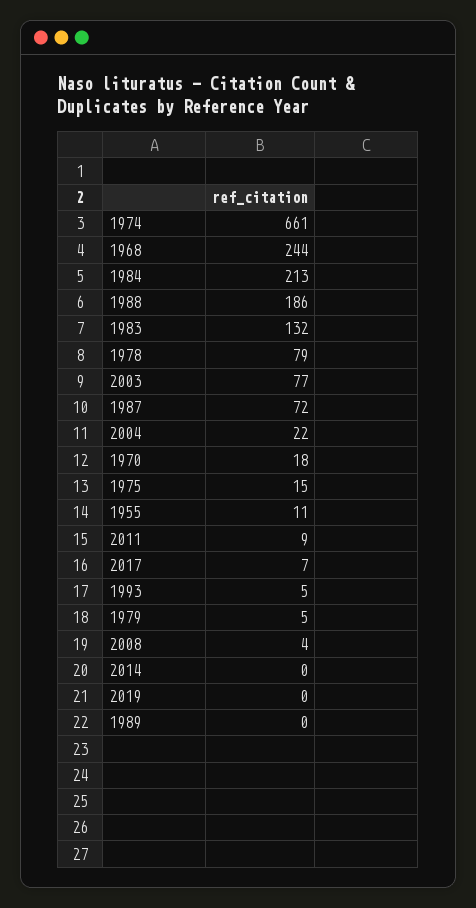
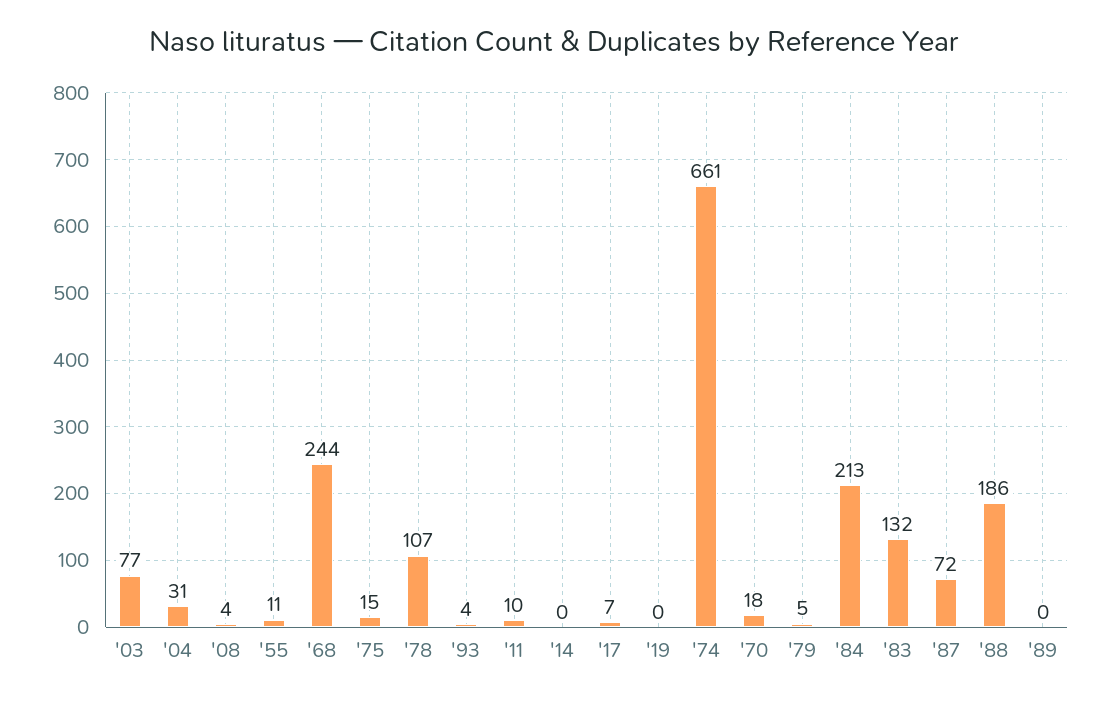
1978: 79 -> 107
2004: 22 -> 31
2011: 9 -> 10
1993: 5 -> 4

